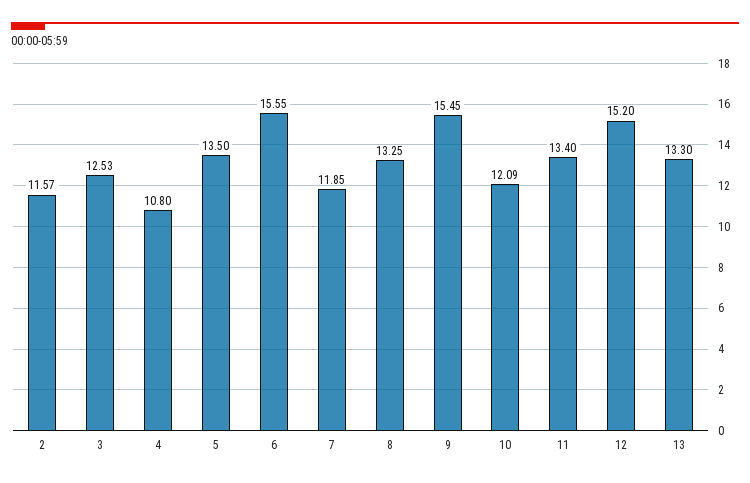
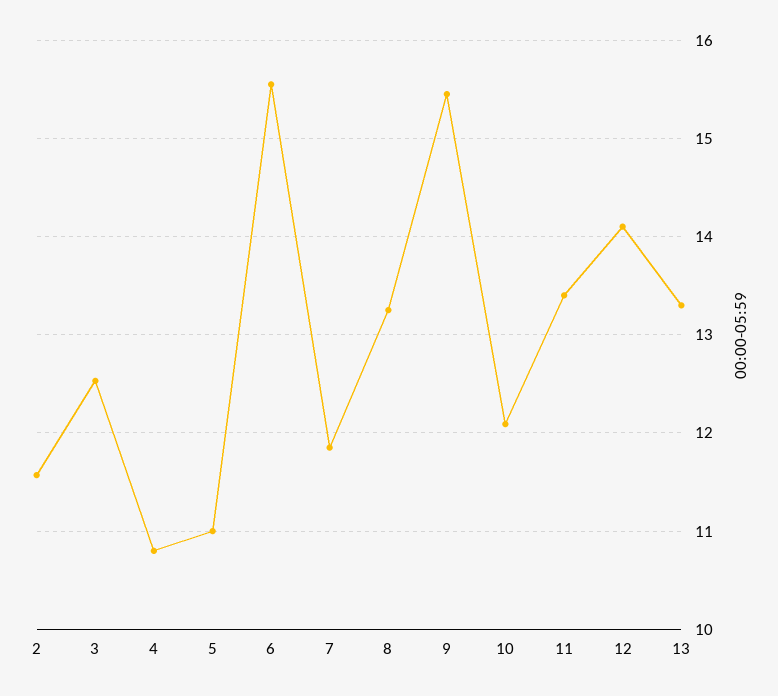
5: 13.5 -> 11
12: 15.2 -> 14.1

